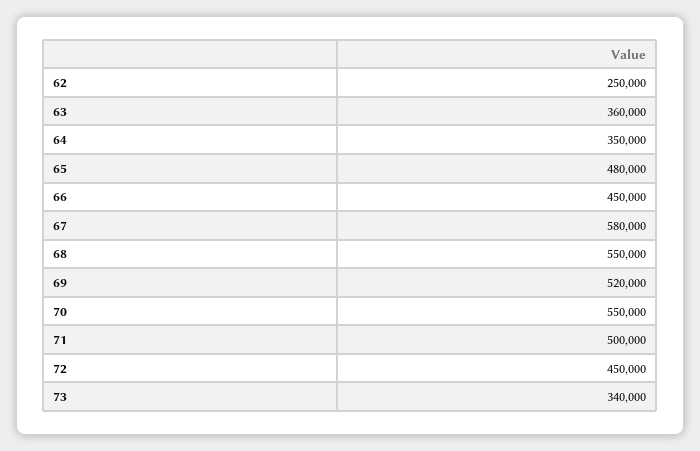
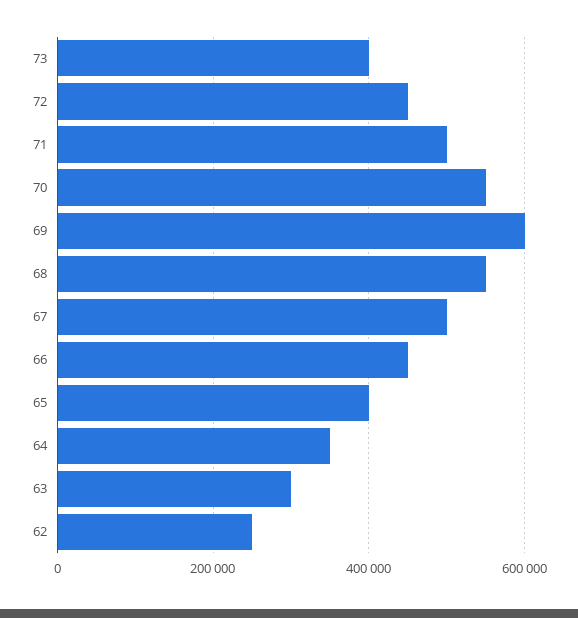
63: 360000 -> 300000
65: 480000 -> 400000
67: 580000 -> 500000
69: 520000 -> 600000
73: 340000 -> 400000

